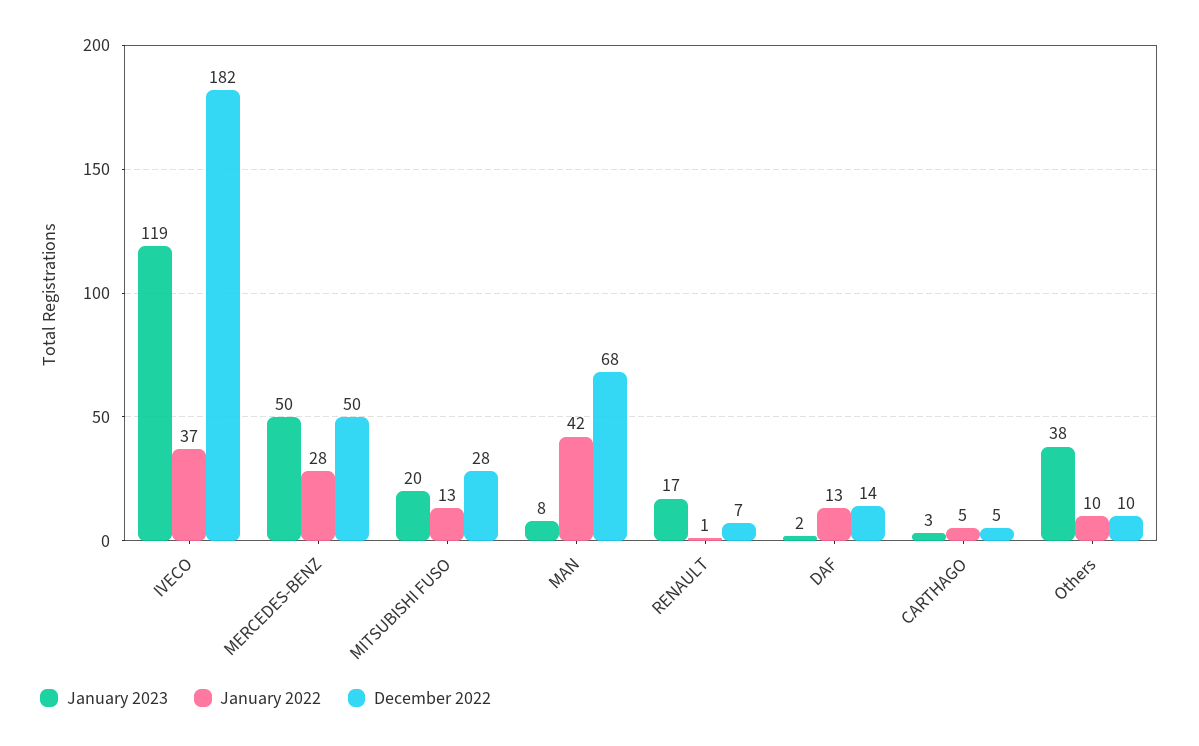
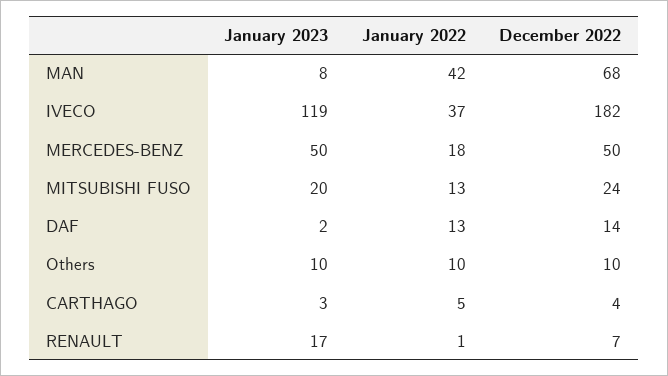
January 2022, MERCEDES-BENZ: 28 -> 18
December 2022, MITSUBISHI FUSO: 28 -> 24
December 2022, CARTHAGO: 5 -> 4
January 2023, Others: 38 -> 10

